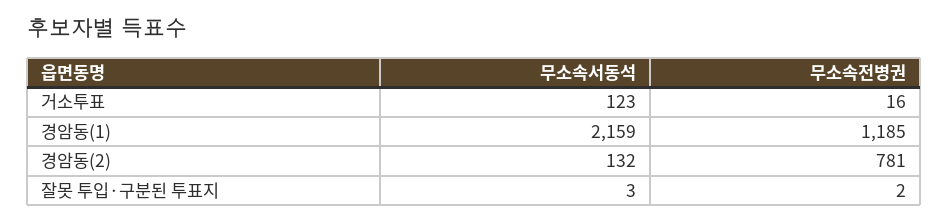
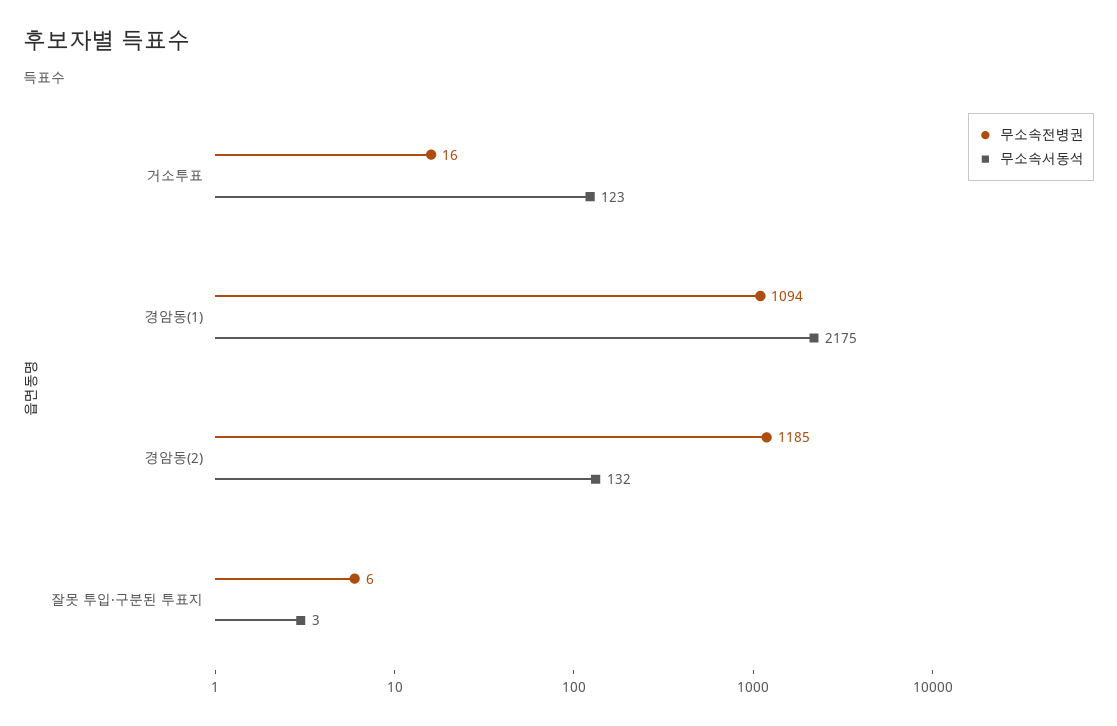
무소속서동석, 경암동(1): 2159 -> 2175
무소속전병권, 경암동(1): 1185 -> 1094
무소속전병권, 경암동(2): 781 -> 1185
무소속전병권, 잘못 투입·구분된 투표지: 2 -> 6

